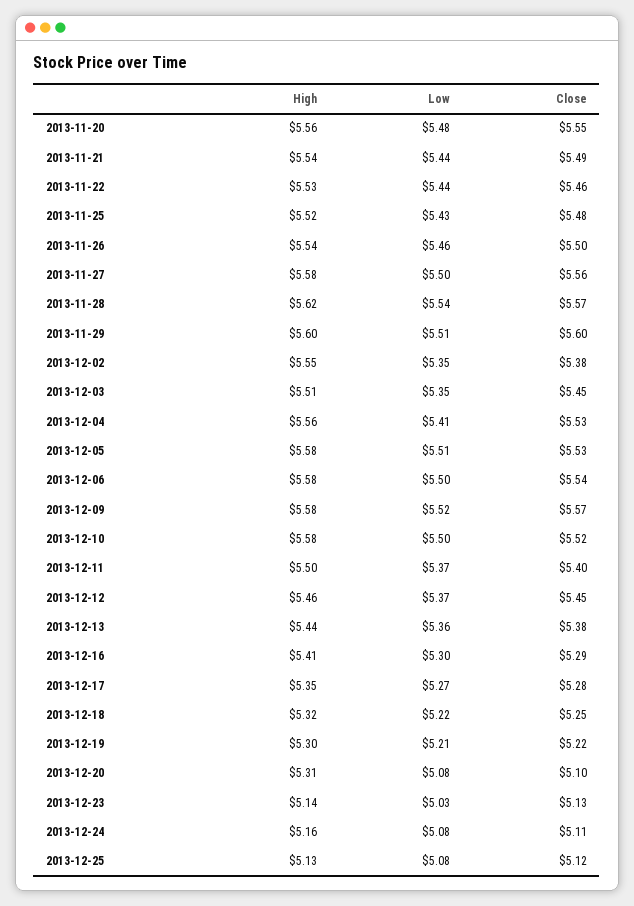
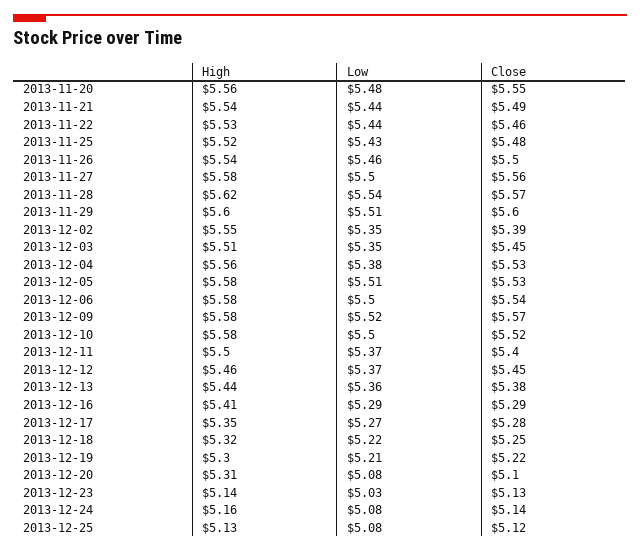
Close, 2013-12-02: 5.38 -> 5.39
Low, 2013-12-04: 5.41 -> 5.38
Low, 2013-12-16: 5.3 -> 5.29
Close, 2013-12-24: 5.11 -> 5.14

